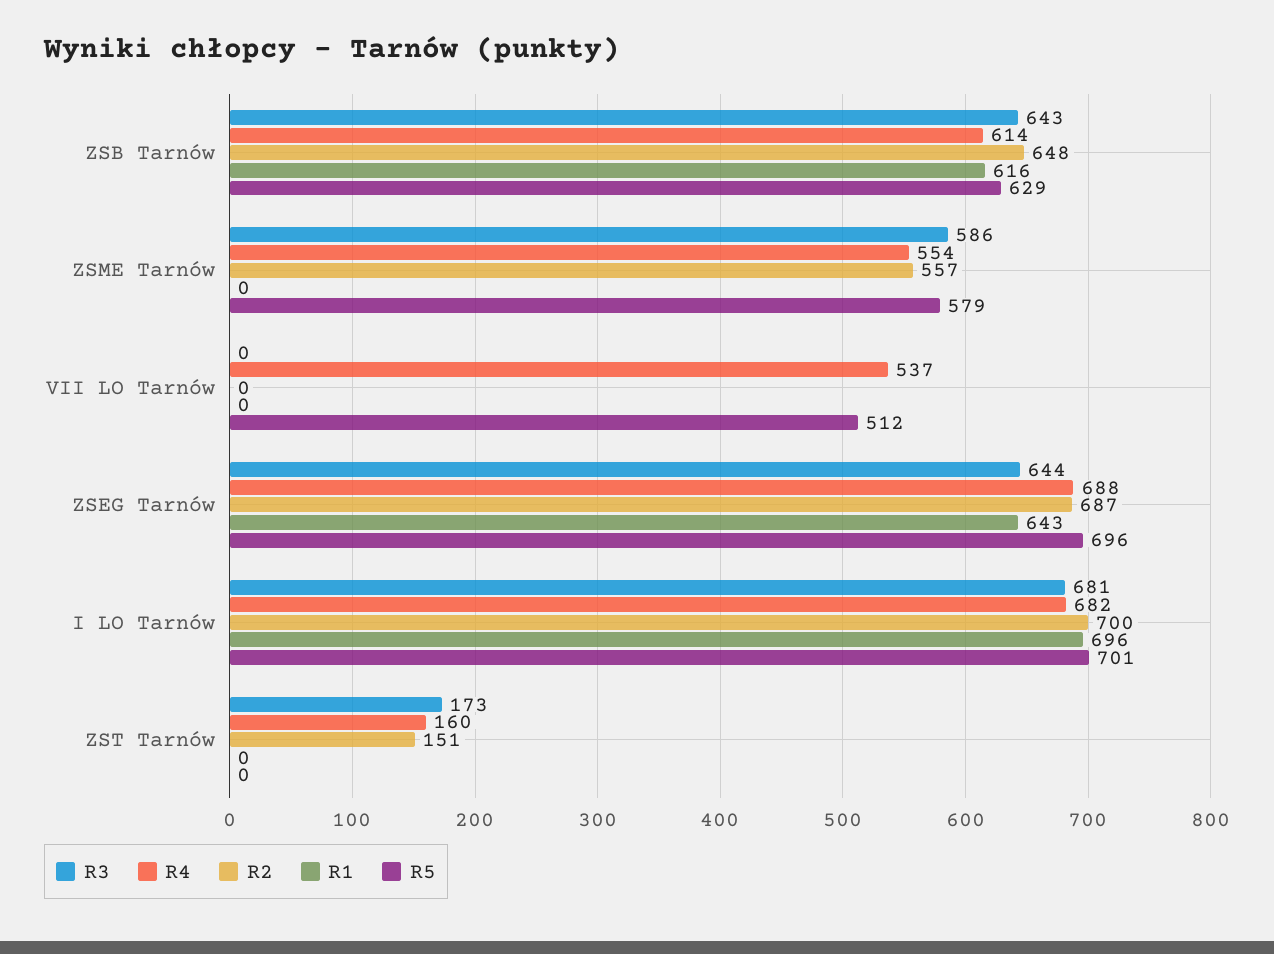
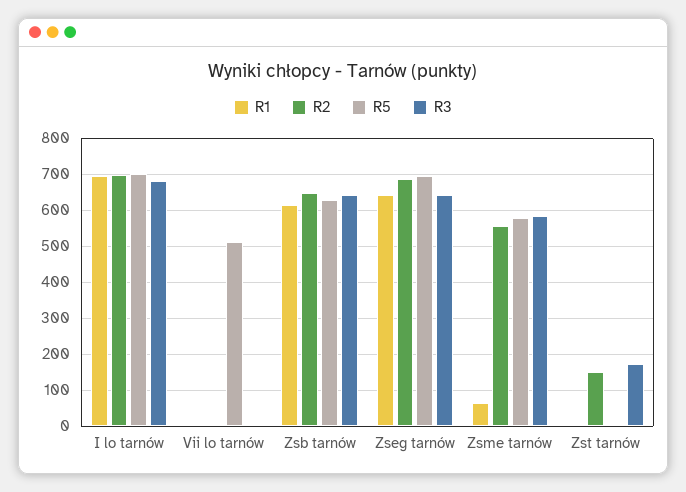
R4, ZSB Tarnów: 614 -> none
R4, ZSME Tarnów: 554 -> none
R1, ZSME Tarnów: 0 -> 60
R4, VII LO Tarnów: 537 -> none
R4, ZSEG Tarnów: 688 -> none
R4, I LO Tarnów: 682 -> none
R4, ZST Tarnów: 160 -> none

